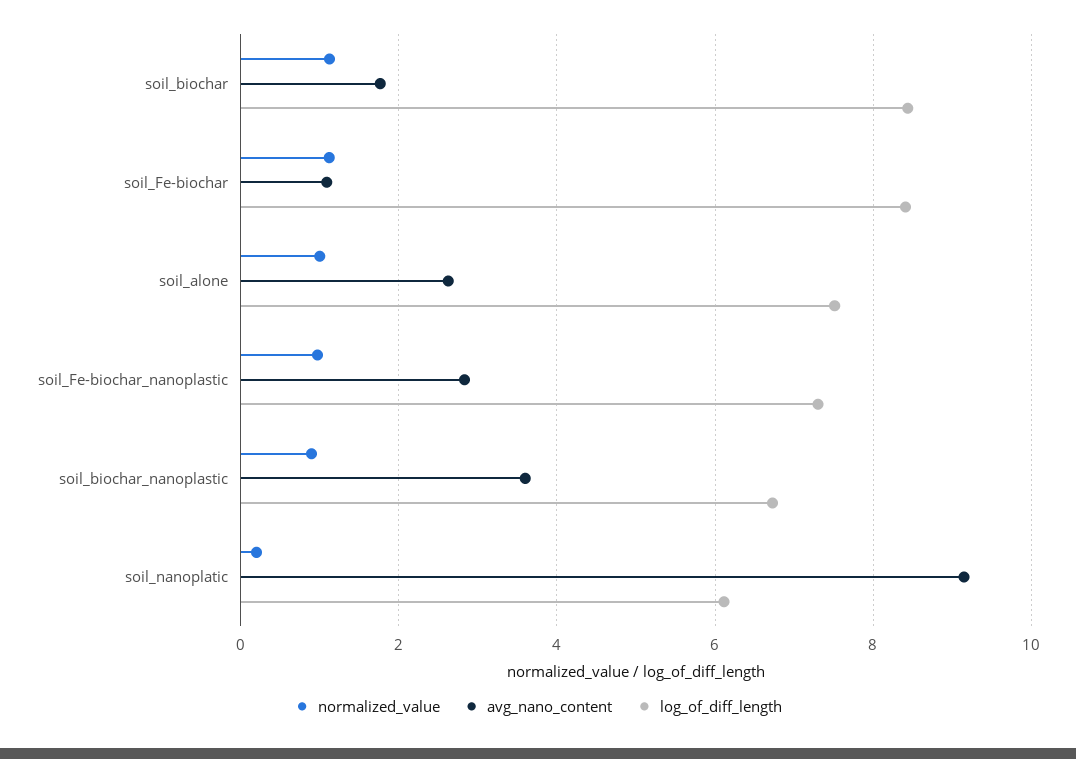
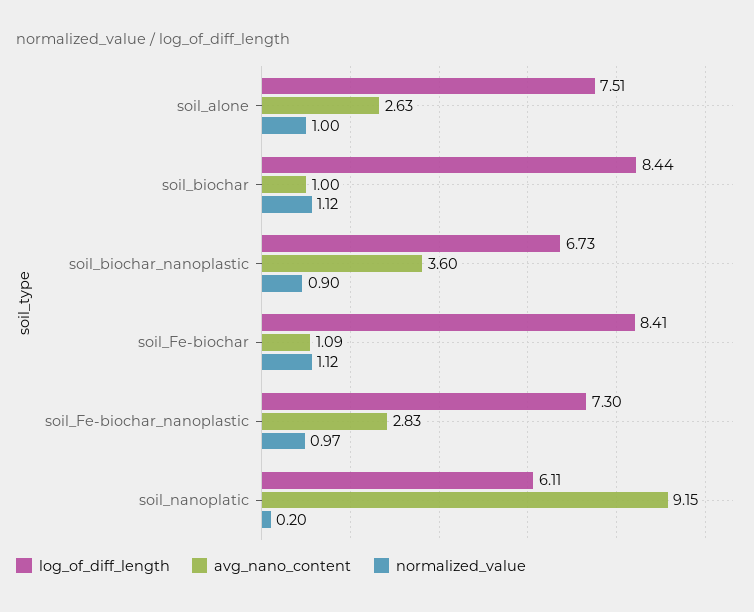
avg_nano_content, soil_biochar: 1.8 -> 1

